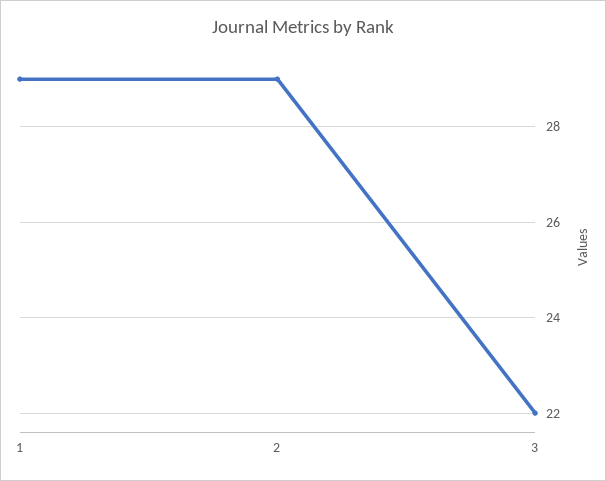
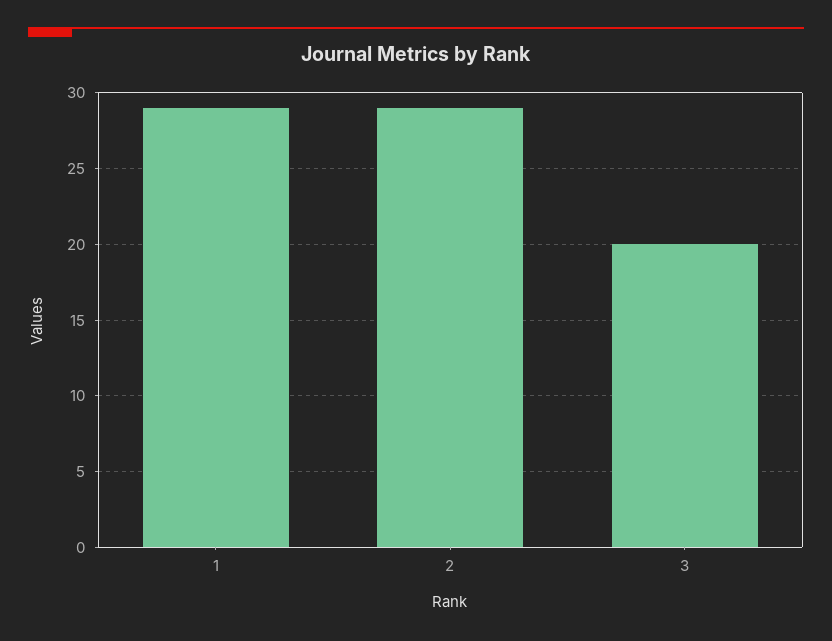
3: 22 -> 20

